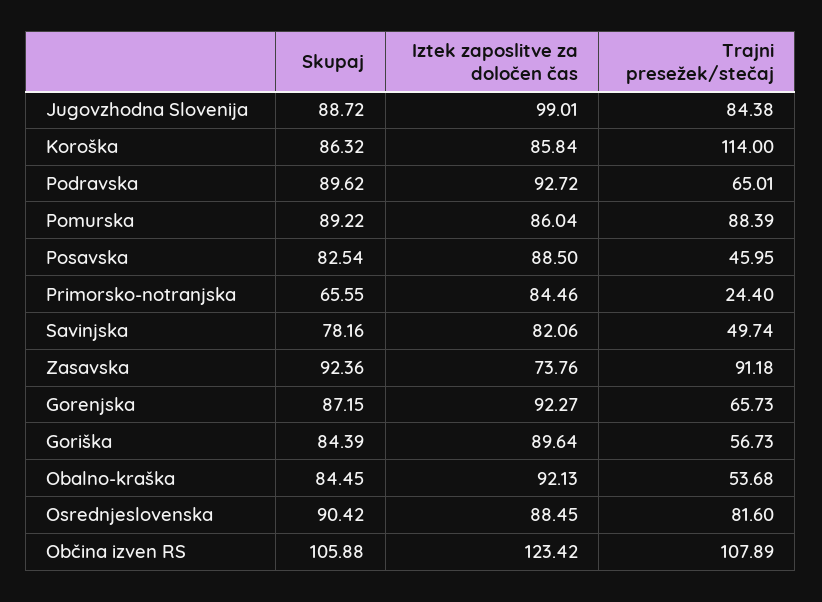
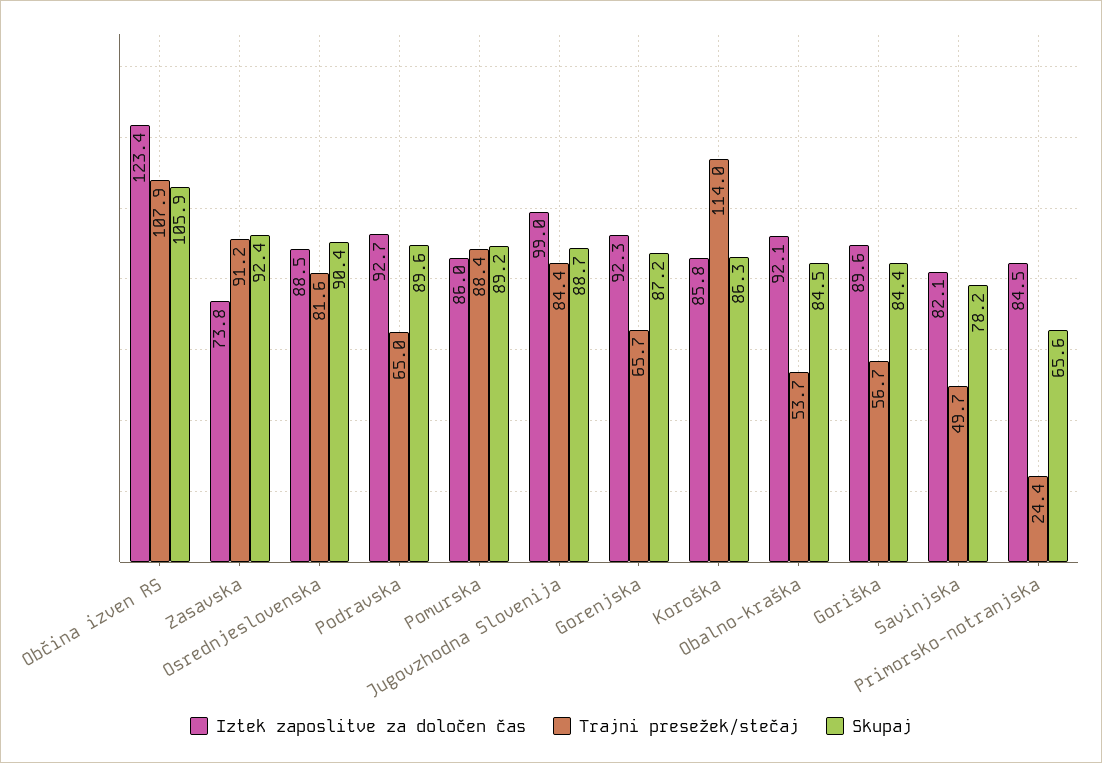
Skupaj, Posavska: 82.54 -> none
Iztek zaposlitve za določen čas, Posavska: 88.5 -> none
Trajni presežek/stečaj, Posavska: 45.95 -> none

